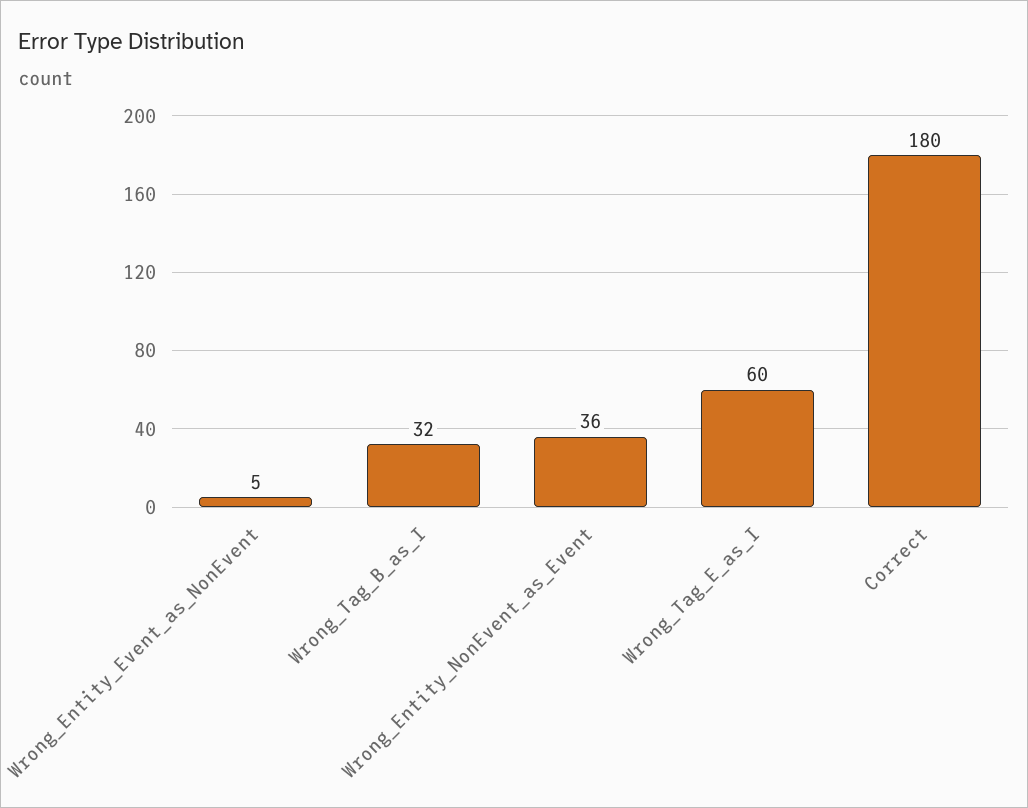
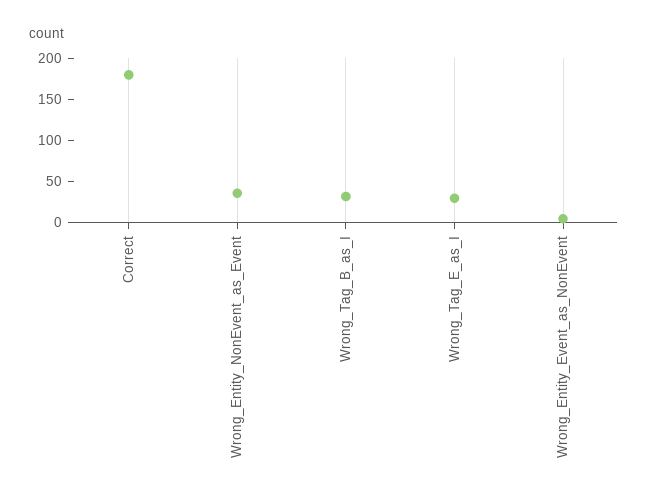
Wrong_Tag_E_as_I: 60 -> 30

